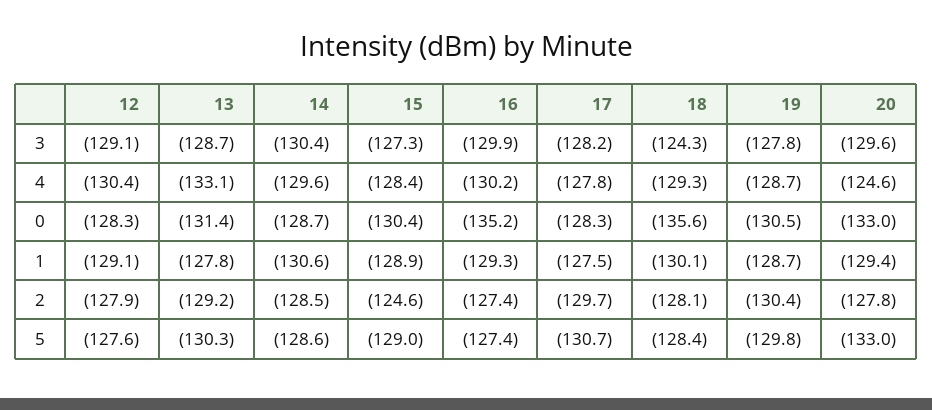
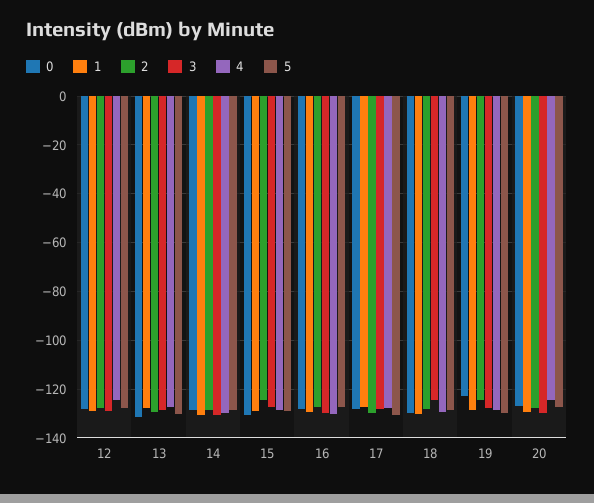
4, 12: -130.4 -> -125
4, 13: -133.1 -> -127.5
0, 16: -135.2 -> -127.5
0, 18: -135.6 -> -130
0, 19: -130.5 -> -122.5
0, 20: -133 -> -127.5
2, 19: -130.4 -> -125
5, 20: -133 -> -127.5

